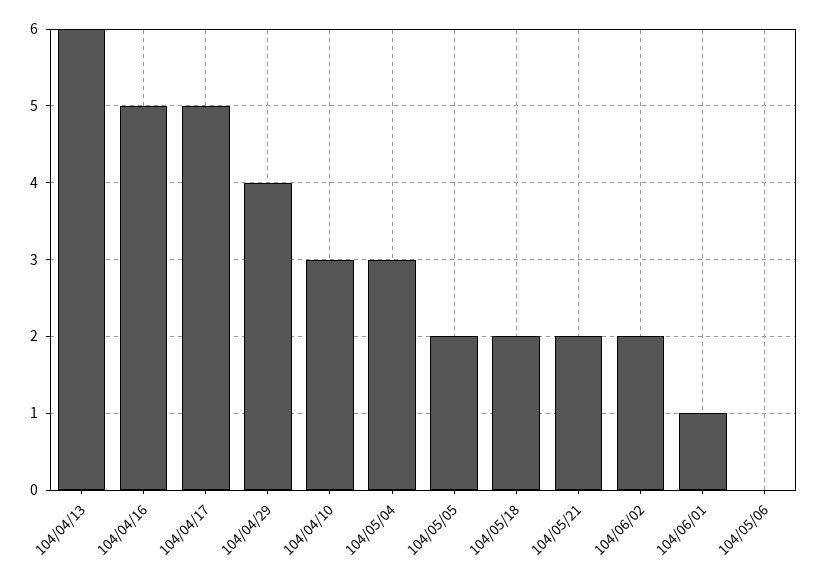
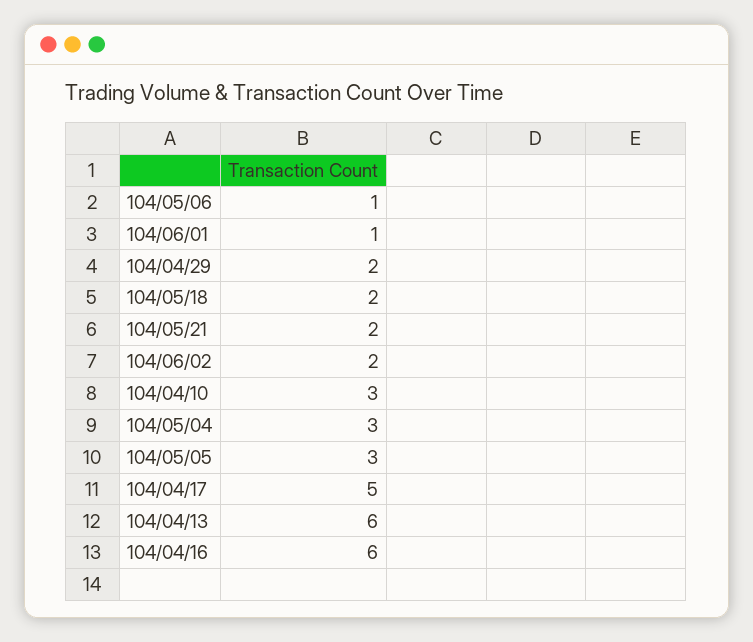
104/04/16: 5 -> 6
104/04/29: 4 -> 2
104/05/05: 2 -> 3
104/05/06: 0 -> 1

